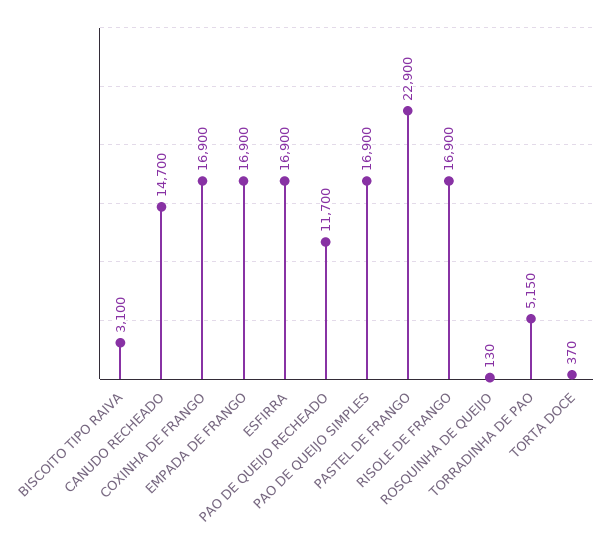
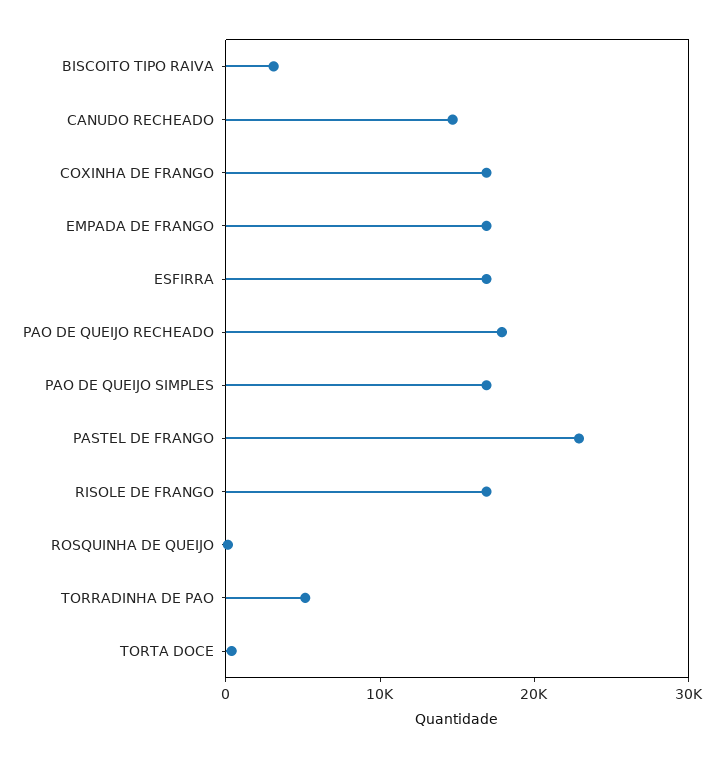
PAO DE QUEIJO RECHEADO: 11700 -> 18000

